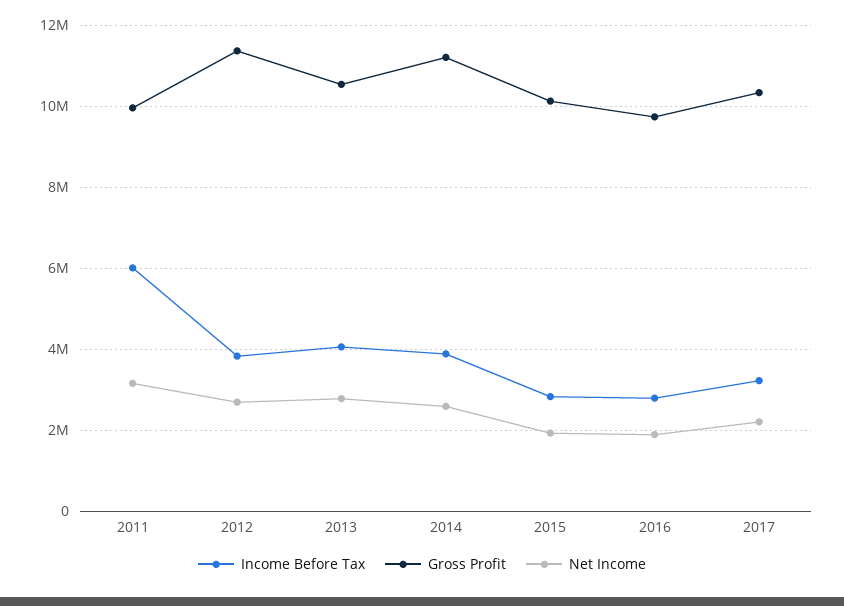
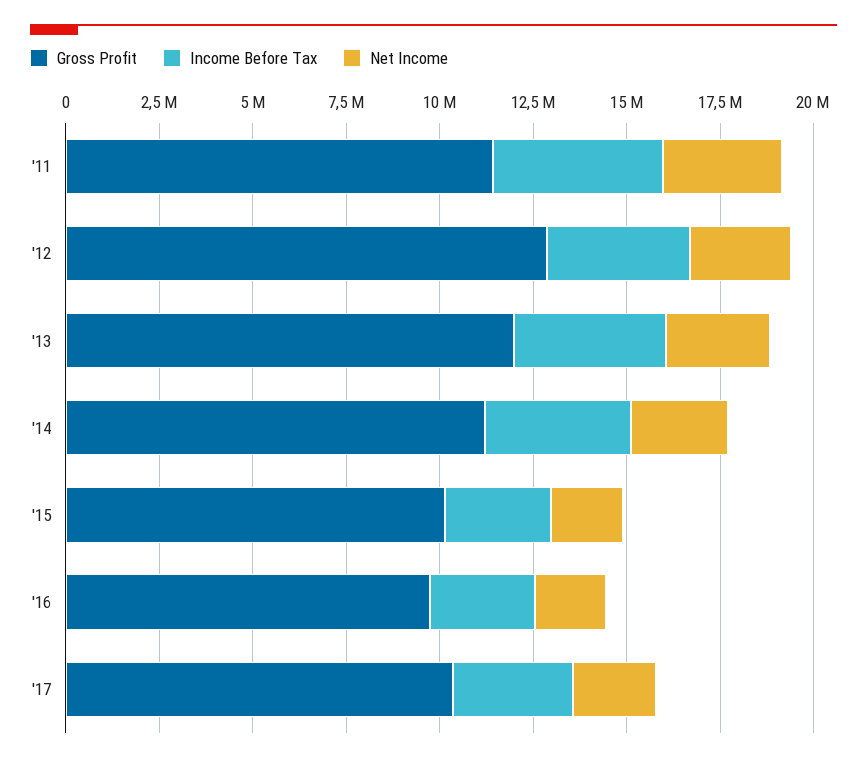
Income Before Tax, 2011: 6000000 -> 4500000
Gross Profit, 2011: 10000000 -> 11500000
Gross Profit, 2012: 11400000 -> 13000000
Gross Profit, 2013: 10600000 -> 12000000

